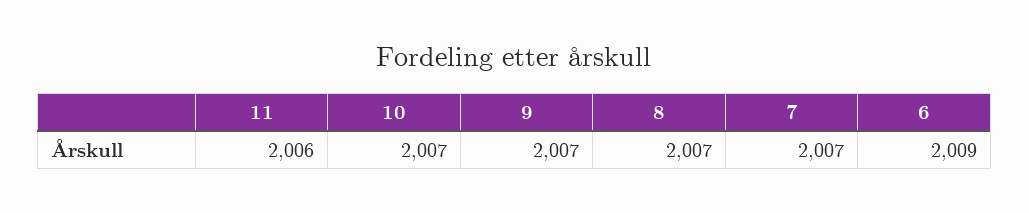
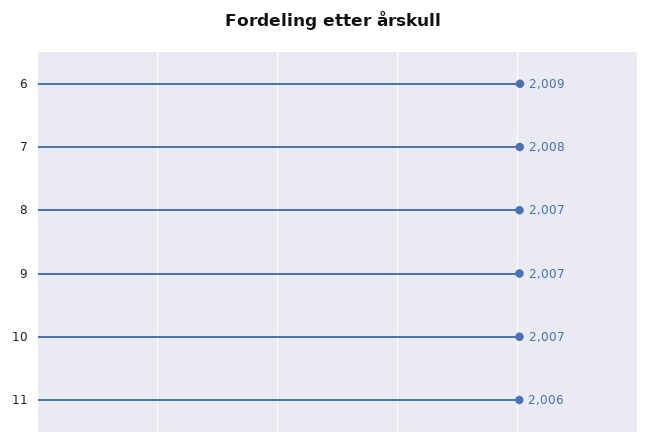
7: 2007 -> 2008

